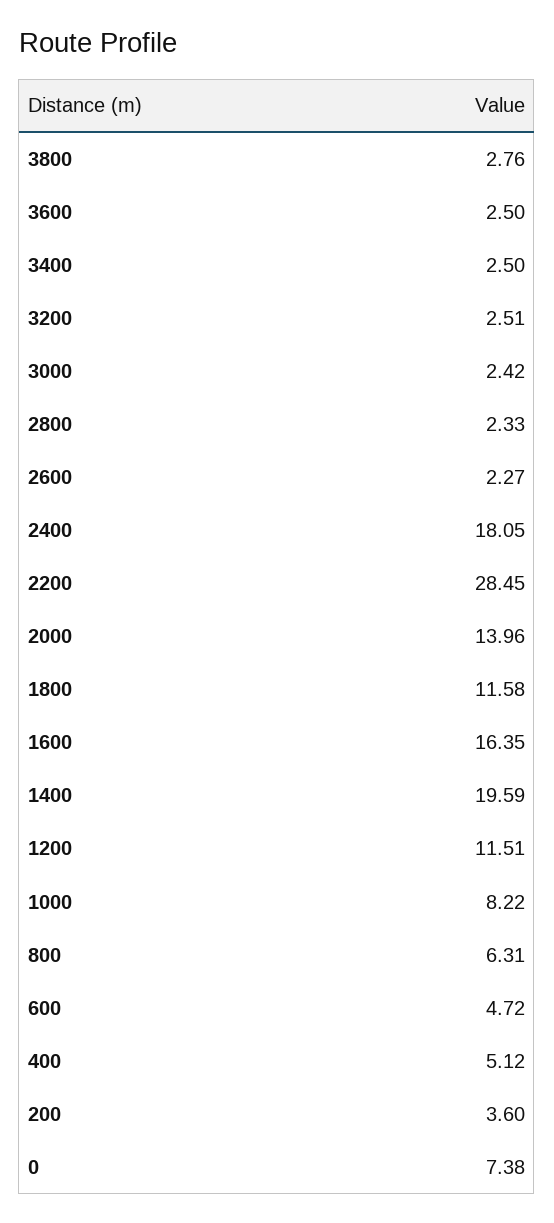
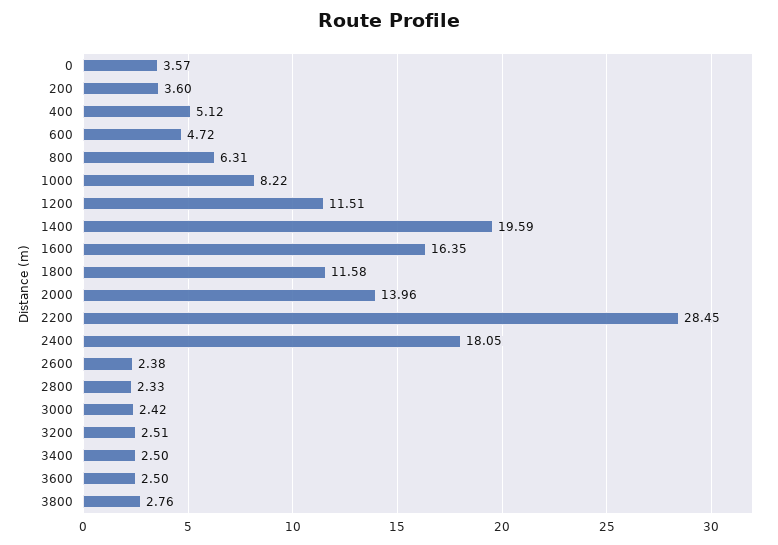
2600: 2.27 -> 2.38
0: 7.38 -> 3.57

